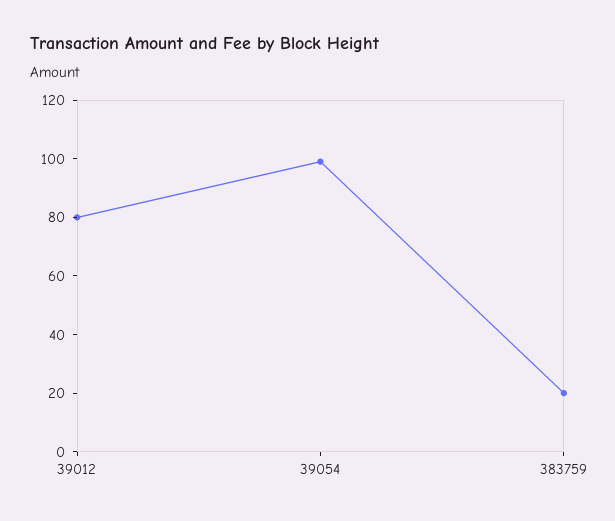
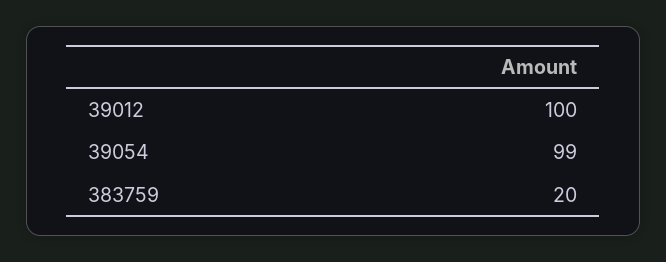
39012: 80 -> 100

